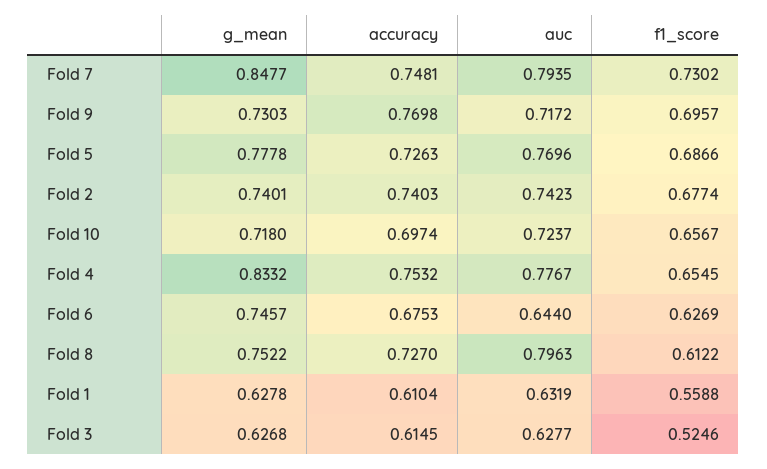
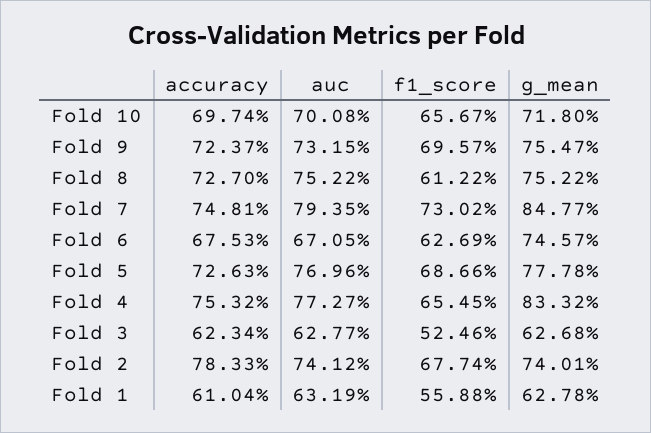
g_mean, Fold 9: 0.7303 -> 0.7547
accuracy, Fold 9: 0.7698 -> 0.7237
auc, Fold 9: 0.7172 -> 0.7315
accuracy, Fold 2: 0.7403 -> 0.7833
auc, Fold 2: 0.7423 -> 0.7412
auc, Fold 10: 0.7237 -> 0.7008
auc, Fold 4: 0.7767 -> 0.7727
auc, Fold 6: 0.644 -> 0.6705
auc, Fold 8: 0.7963 -> 0.7522
accuracy, Fold 3: 0.6145 -> 0.6234

